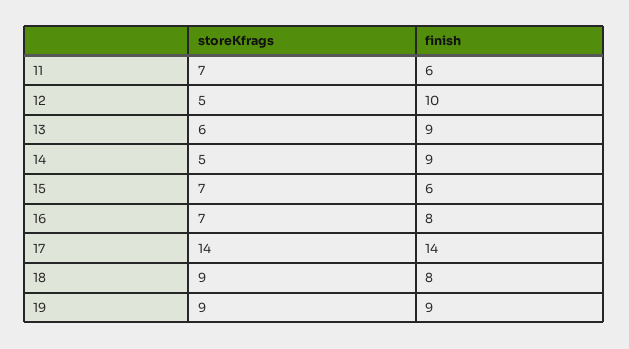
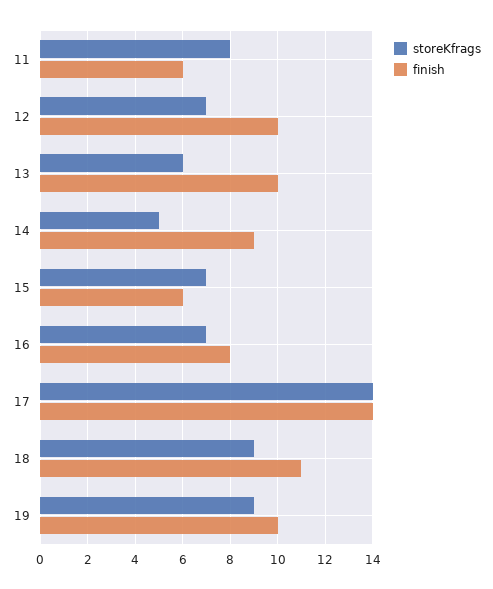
storeKfrags, 11: 7 -> 8
storeKfrags, 12: 5 -> 7
finish, 13: 9 -> 10
finish, 18: 8 -> 11
finish, 19: 9 -> 10

